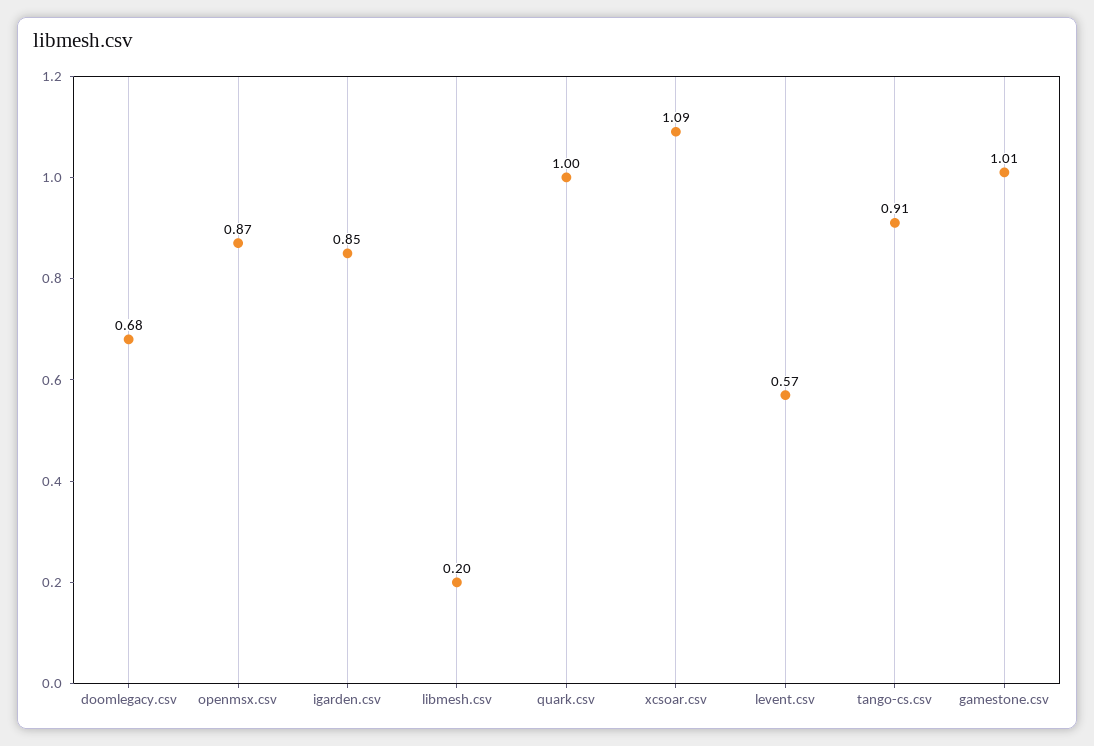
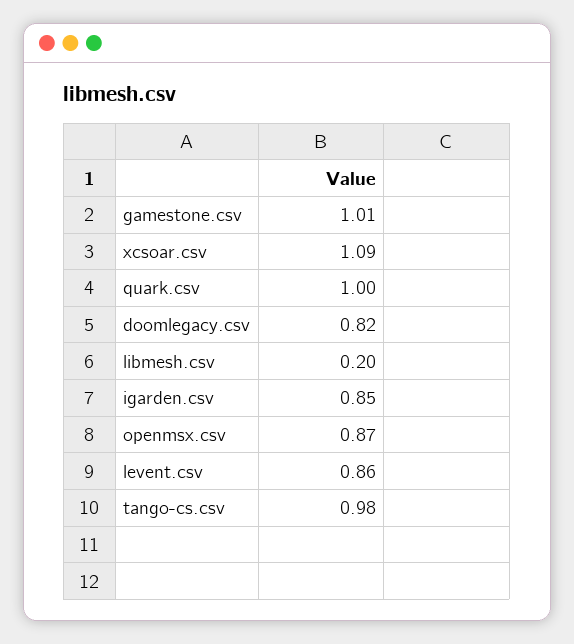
doomlegacy.csv: 0.68 -> 0.82
levent.csv: 0.57 -> 0.86
tango-cs.csv: 0.91 -> 0.98

